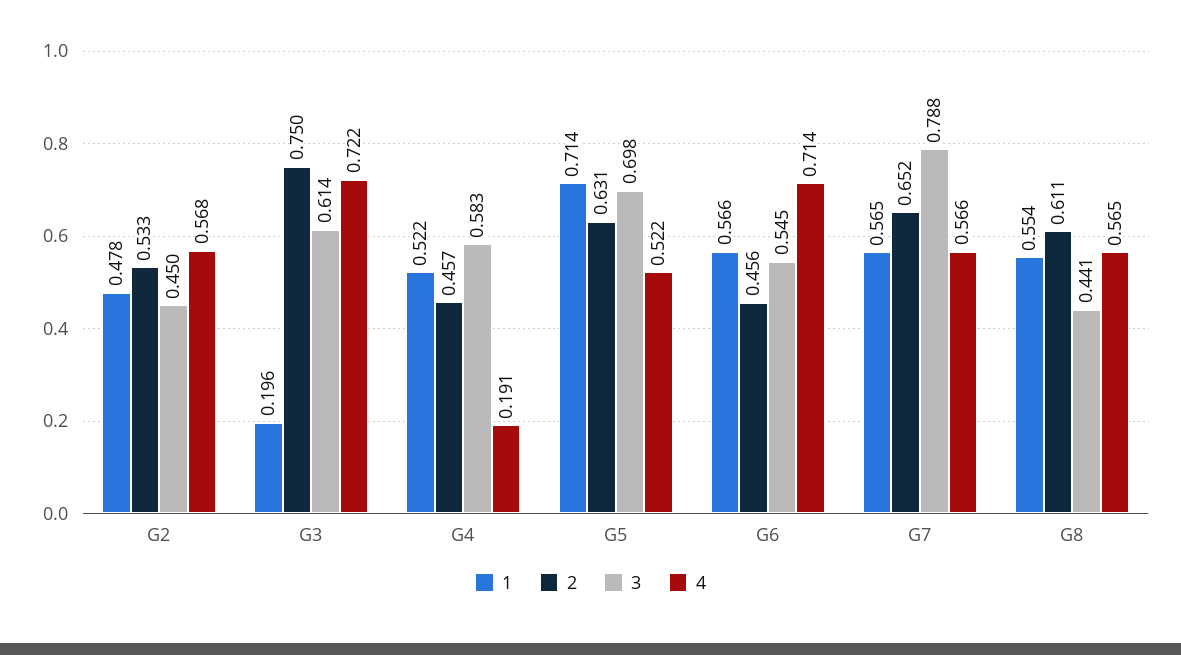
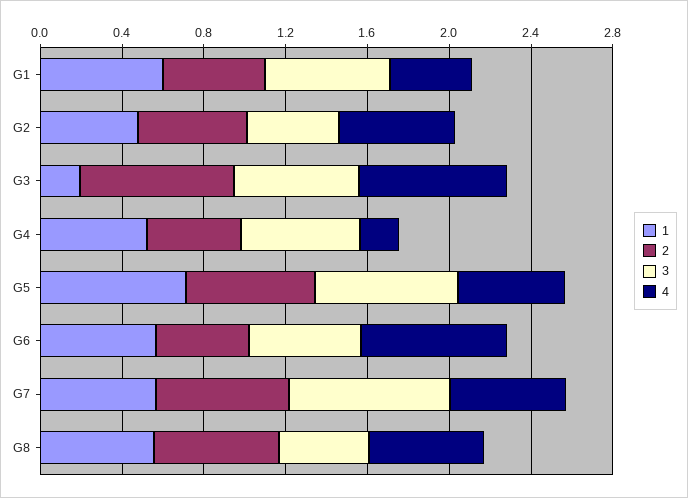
1, G1: none -> 0.6
2, G1: none -> 0.5
3, G1: none -> 0.6
4, G1: none -> 0.4

